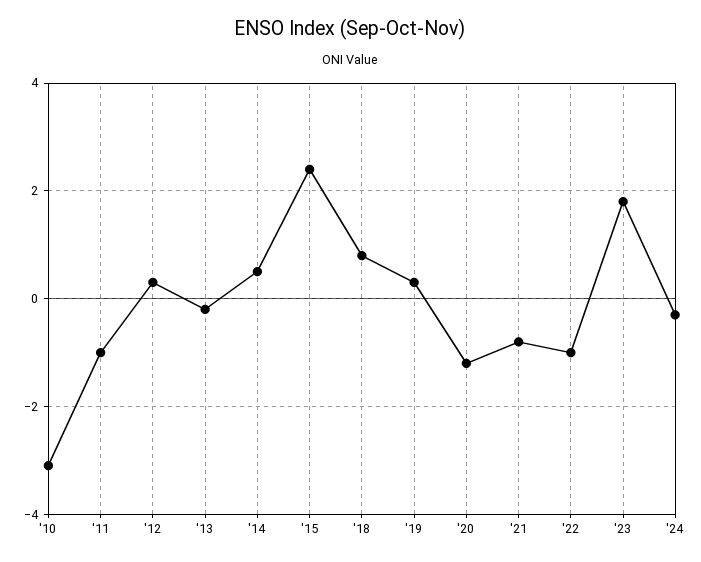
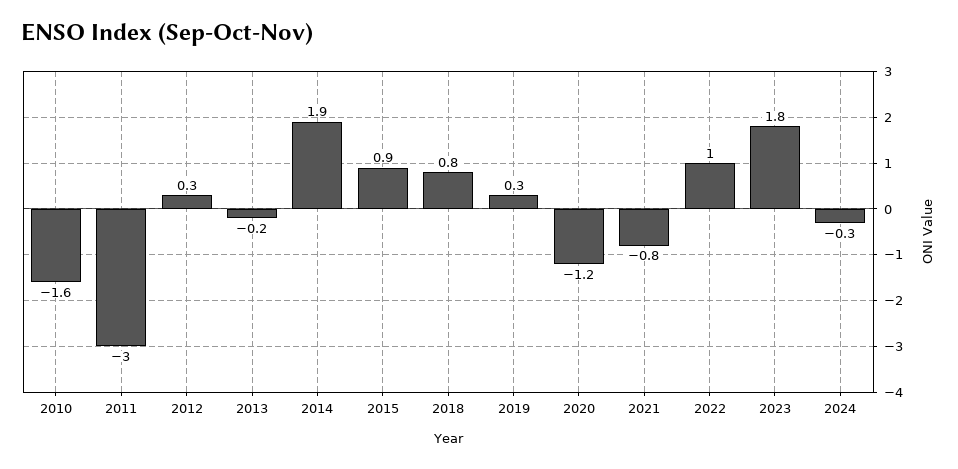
'10: -3 -> -1.6
'11: -1 -> -3
'14: 0.5 -> 1.9
'15: 2.5 -> 0.9
'22: -1 -> 1

